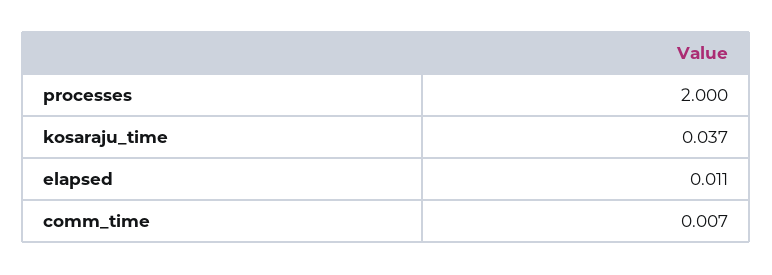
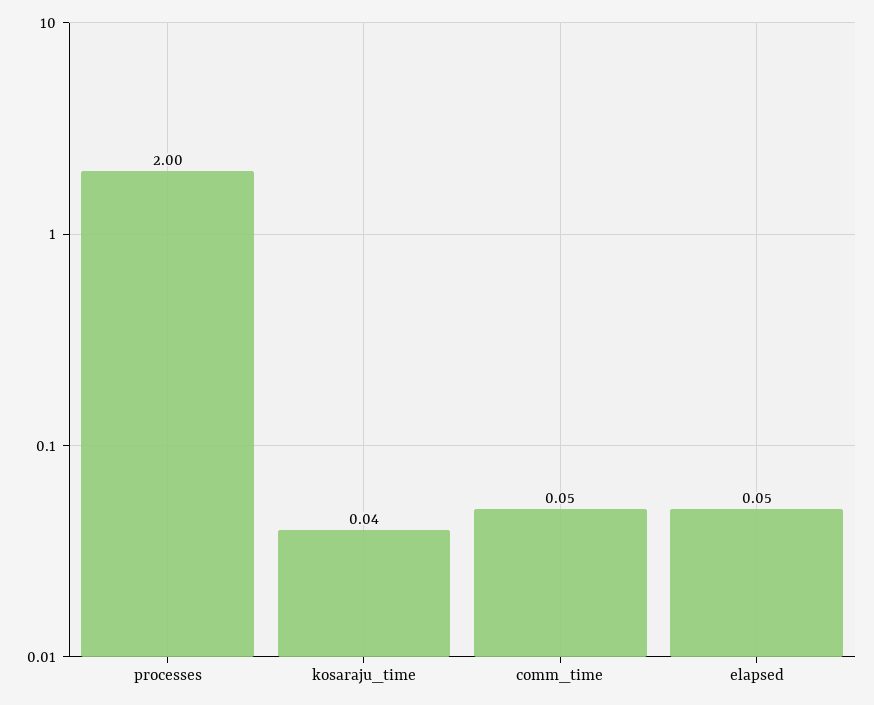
elapsed: 0.011 -> 0.05
comm_time: 0.007 -> 0.05

